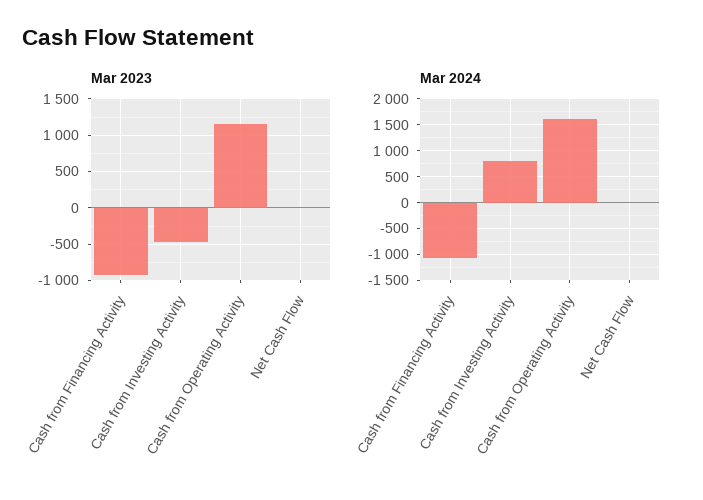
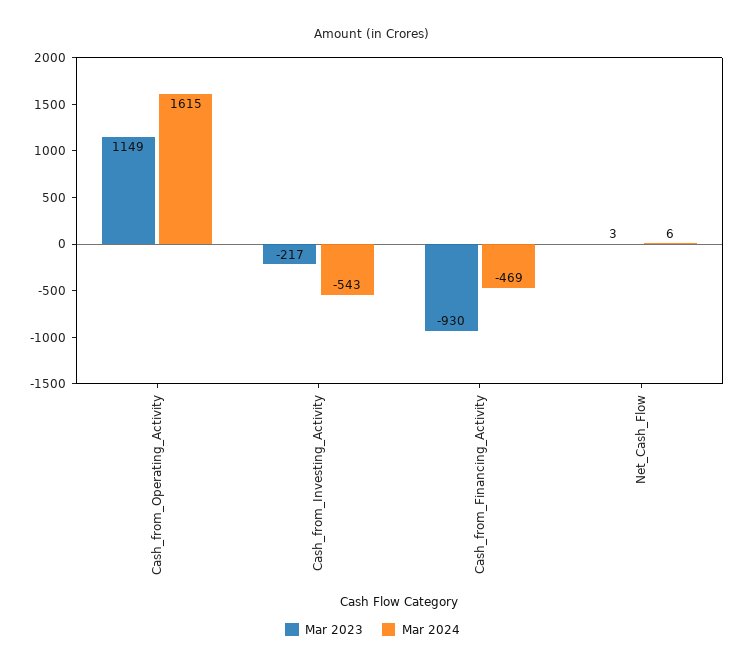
Mar 2023, Cash from Investing Activity: -500 -> -217
Mar 2024, Cash from Financing Activity: -1000 -> -469
Mar 2024, Cash from Investing Activity: 750 -> -543

